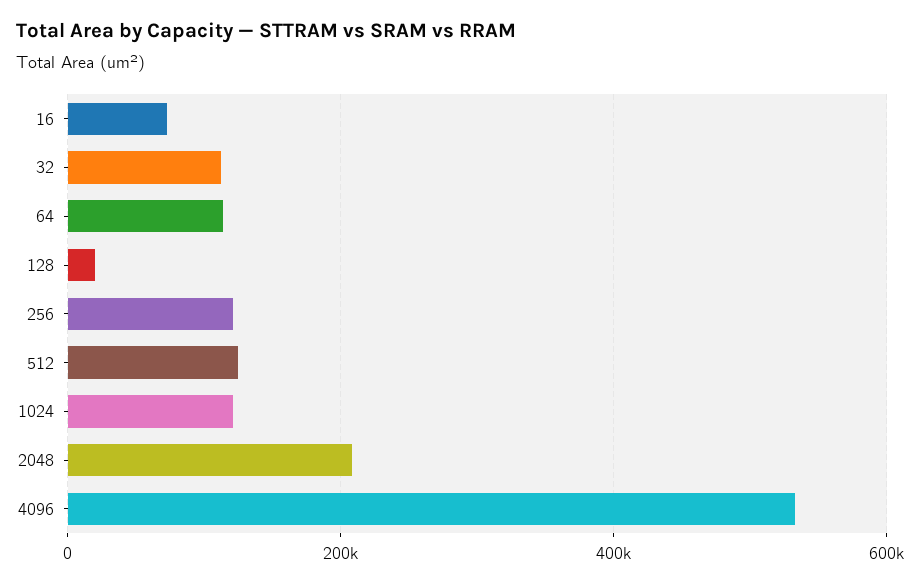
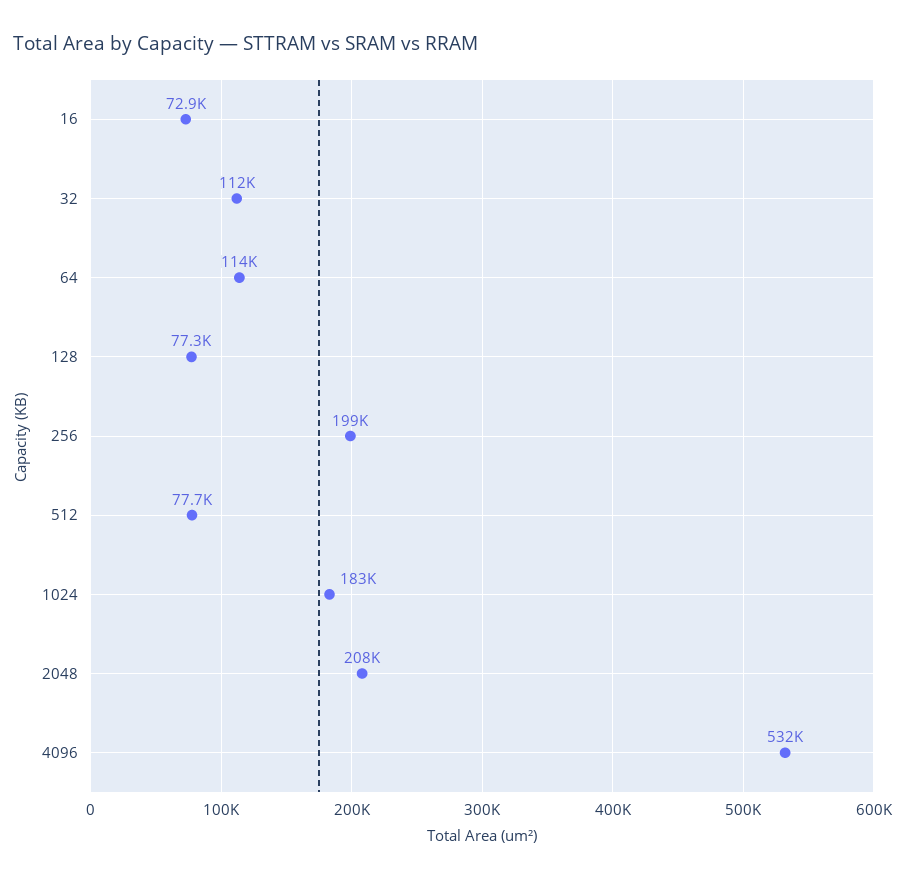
128: 20000 -> 77300
256: 120000 -> 199000
512: 120000 -> 77700
1024: 120000 -> 183000

